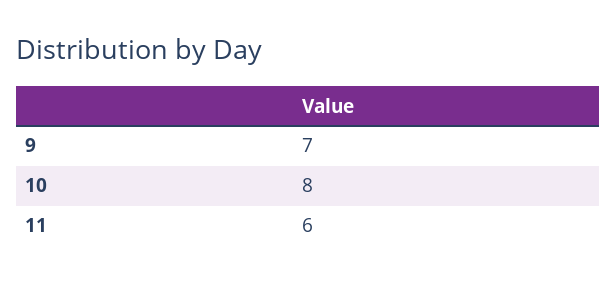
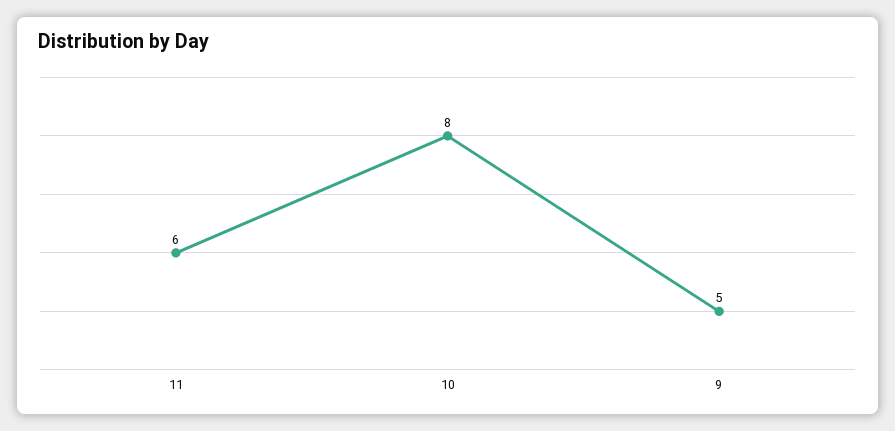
9: 7 -> 5

